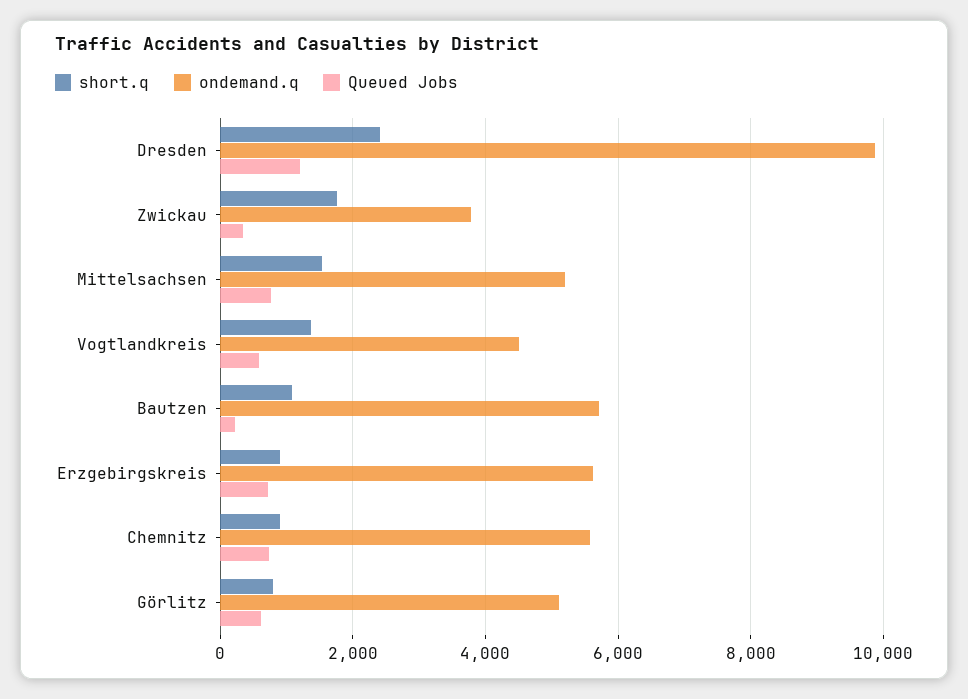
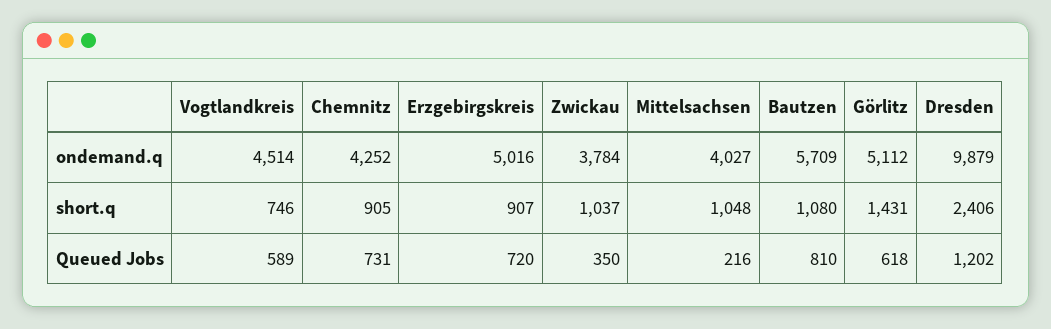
short.q, Zwickau: 1800 -> 1037
short.q, Mittelsachsen: 1600 -> 1048
ondemand.q, Mittelsachsen: 5200 -> 4027
Queued Jobs, Mittelsachsen: 800 -> 216
short.q, Vogtlandkreis: 1400 -> 746
Queued Jobs, Bautzen: 200 -> 810
ondemand.q, Erzgebirgskreis: 5600 -> 5016
ondemand.q, Chemnitz: 5600 -> 4252
short.q, Görlitz: 800 -> 1431

